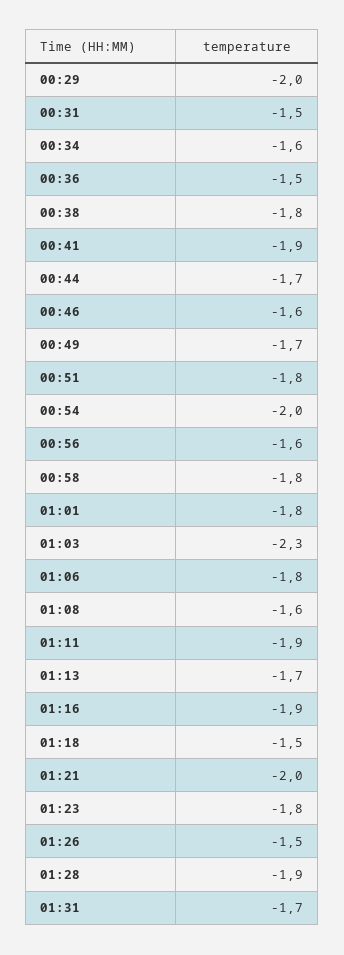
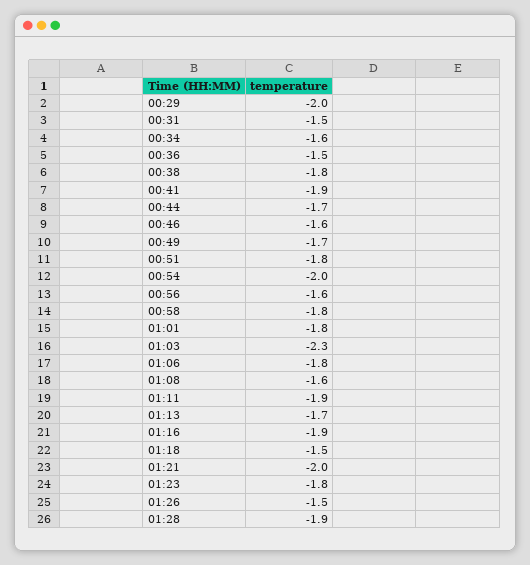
01:31: -1.7 -> none

